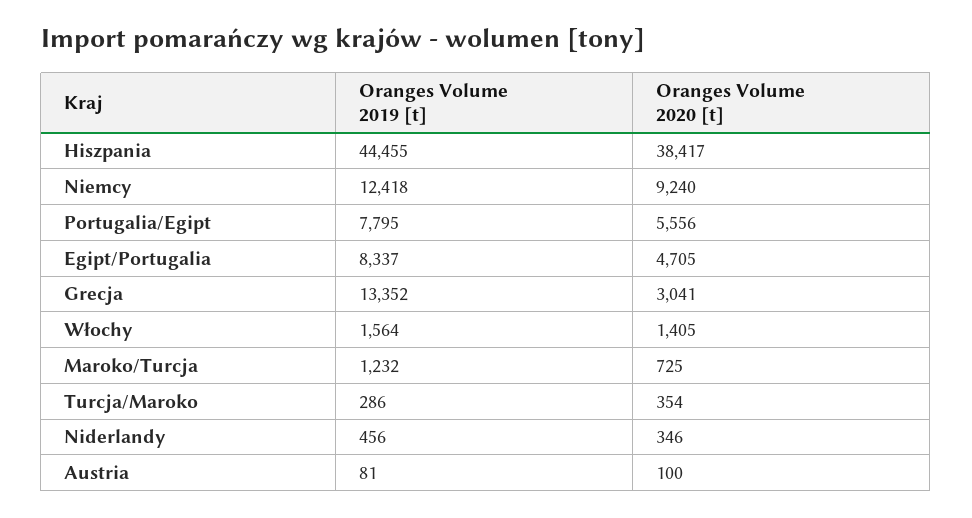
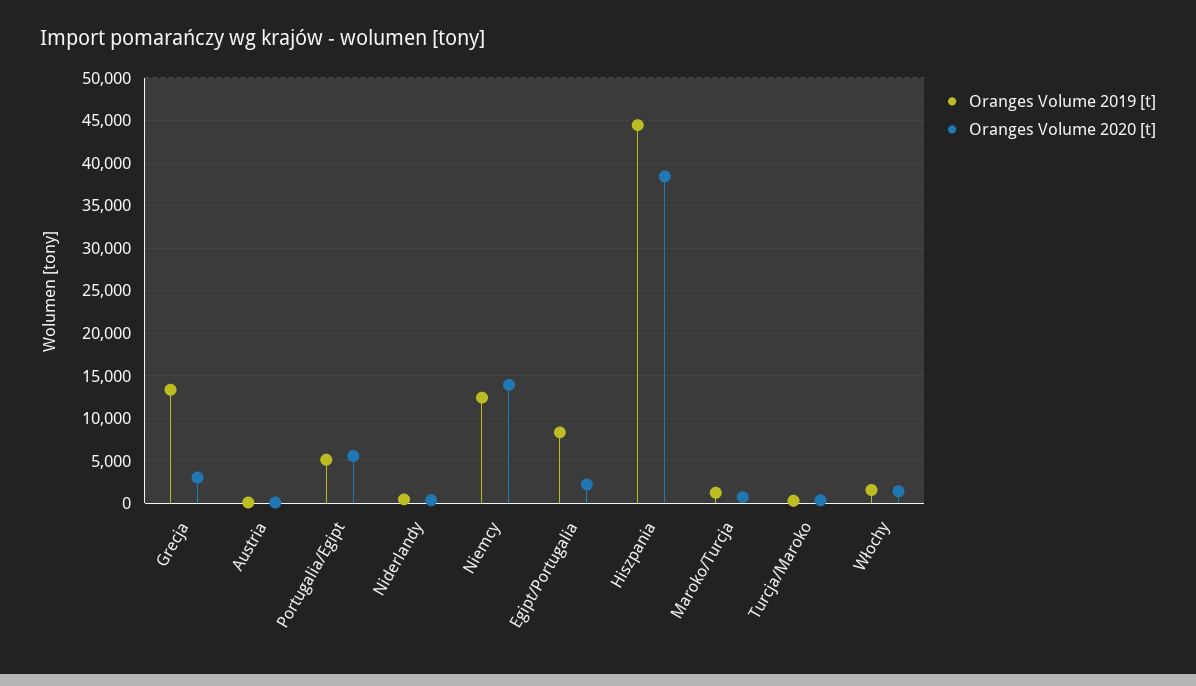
Oranges Volume 2020 [t], Niemcy: 9240 -> 14000
Oranges Volume 2019 [t], Portugalia/Egipt: 7795 -> 5000
Oranges Volume 2020 [t], Egipt/Portugalia: 4705 -> 2000

